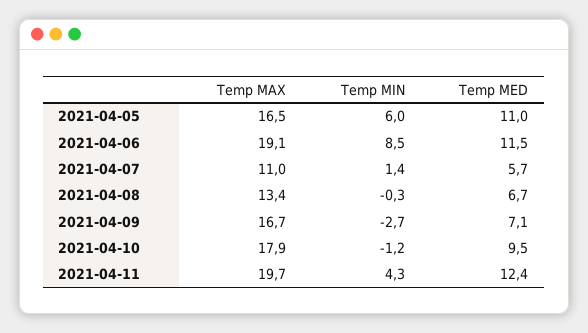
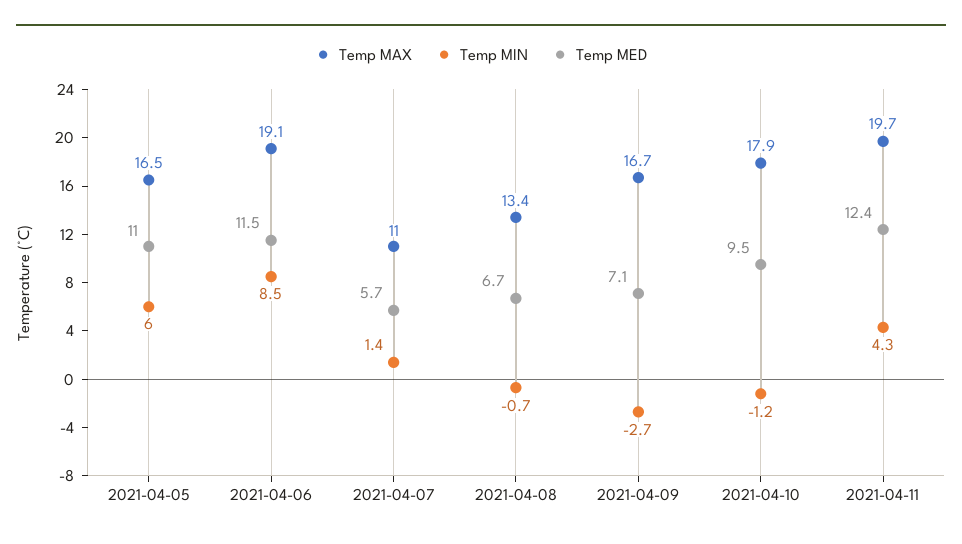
Temp MIN, 2021-04-08: -0.3 -> -0.7

